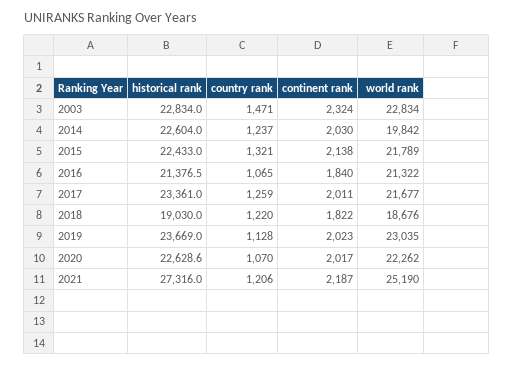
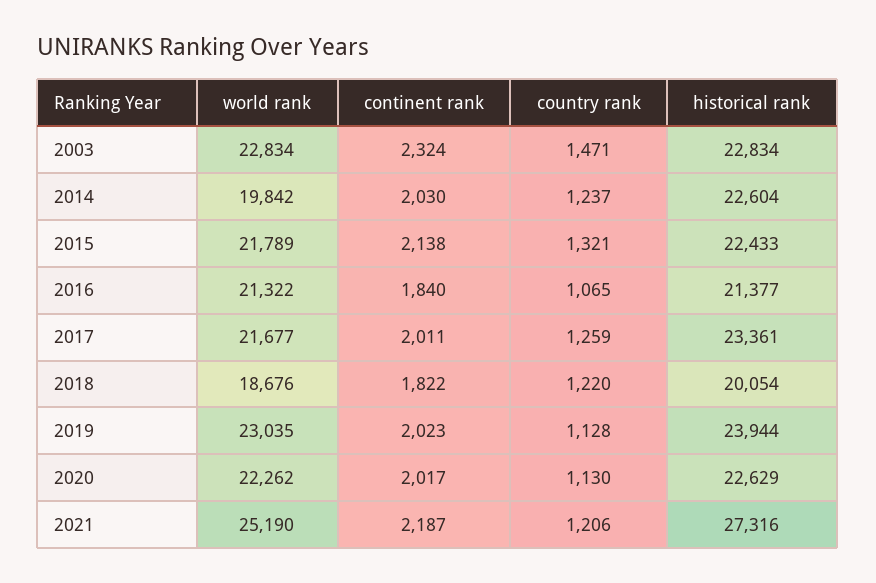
historical rank, 2018: 19030 -> 20054
historical rank, 2019: 23669 -> 23944
country rank, 2020: 1070 -> 1130

